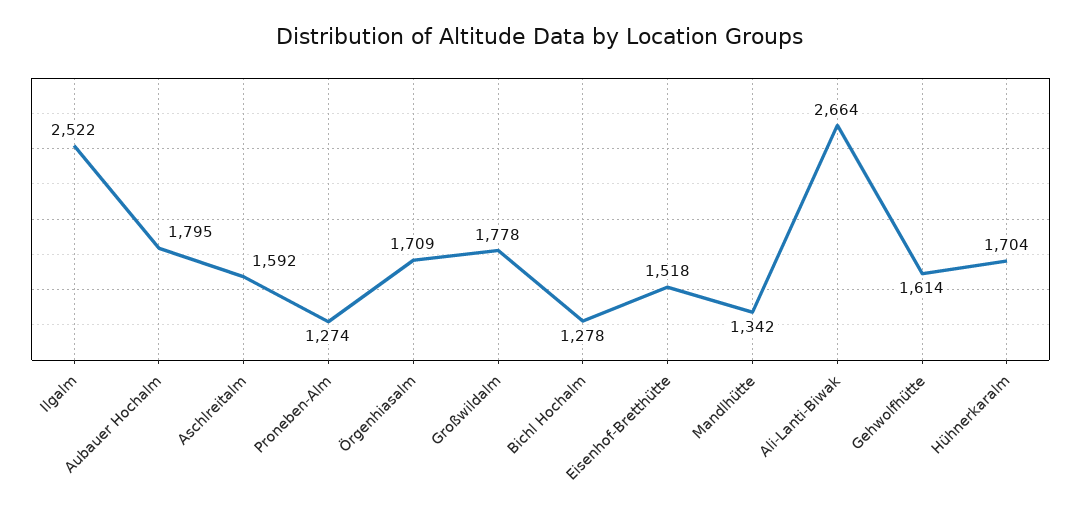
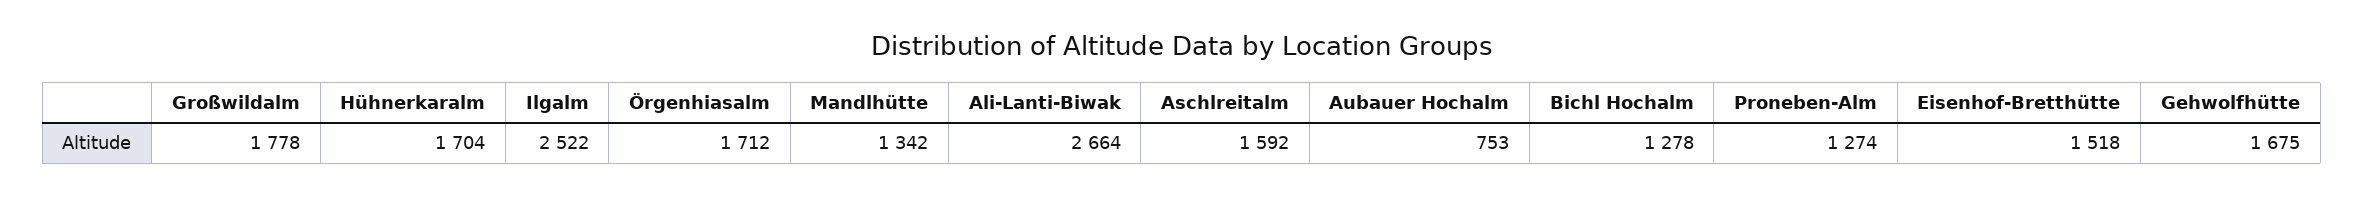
Aubauer Hochalm: 1795 -> 753
Örgenhiasalm: 1709 -> 1712
Gehwolfhütte: 1614 -> 1675

